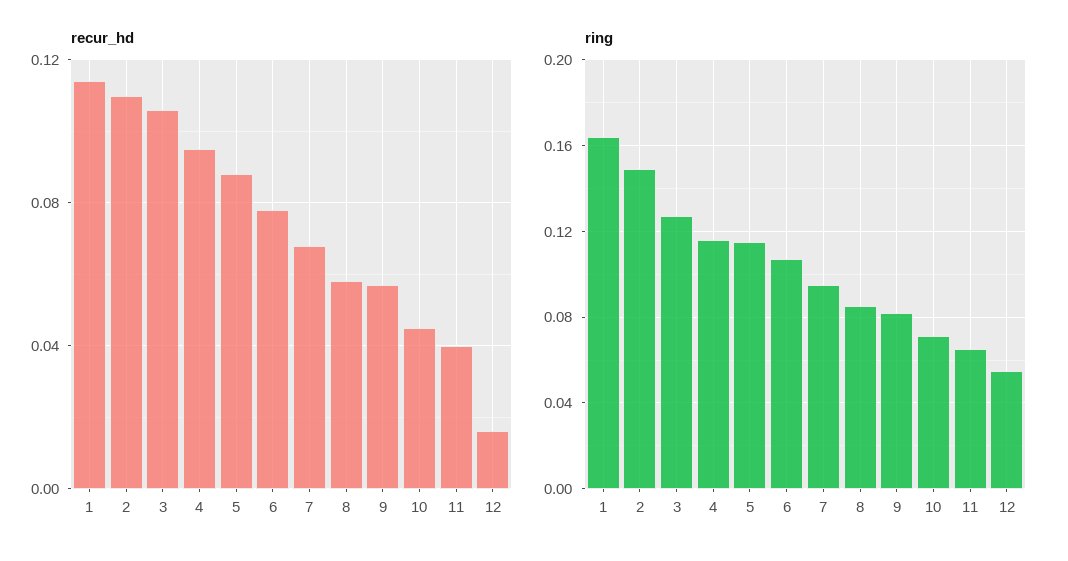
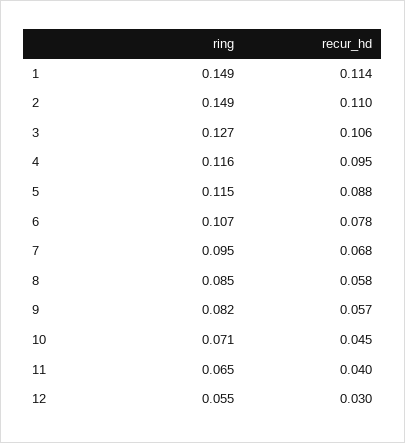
recur_hd, 12: 0.015 -> 0.03
ring, 1: 0.165 -> 0.149

